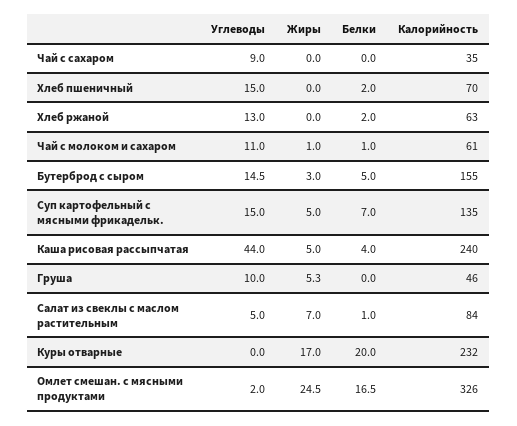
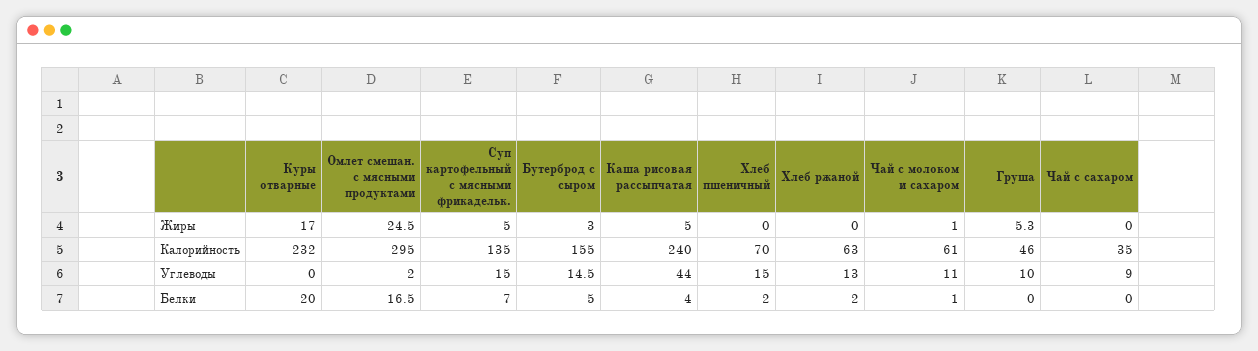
Углеводы, Салат из свеклы с маслом растительным: 5 -> none
Жиры, Салат из свеклы с маслом растительным: 7 -> none
Белки, Салат из свеклы с маслом растительным: 1 -> none
Калорийность, Салат из свеклы с маслом растительным: 84 -> none
Калорийность, Омлет смешан. с мясными продуктами: 326 -> 295

